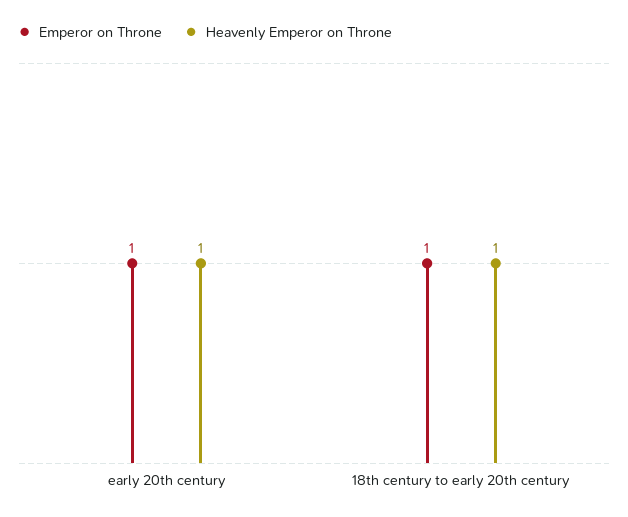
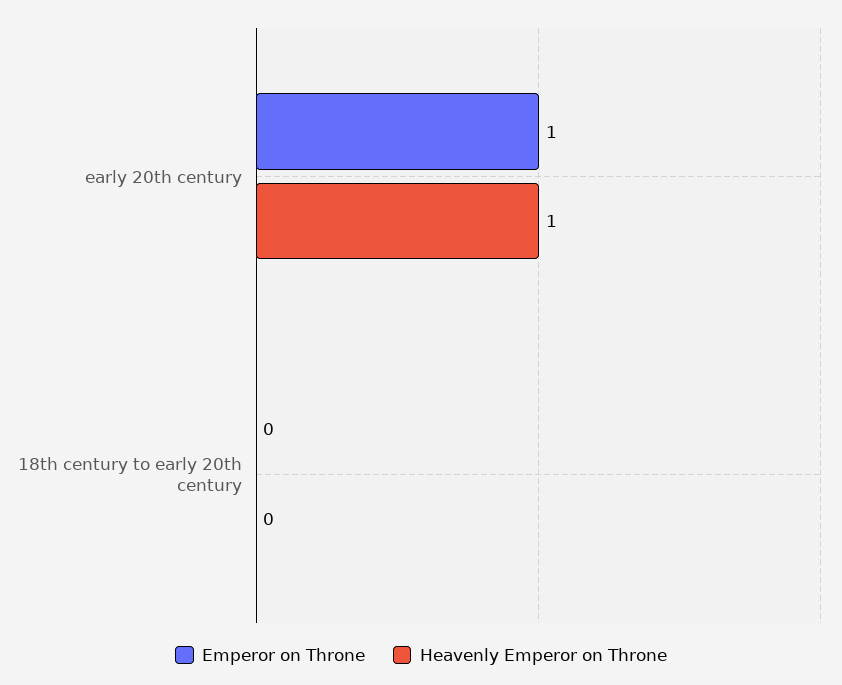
Emperor on Throne, 18th century to early 20th century: 1 -> 0
Heavenly Emperor on Throne, 18th century to early 20th century: 1 -> 0

